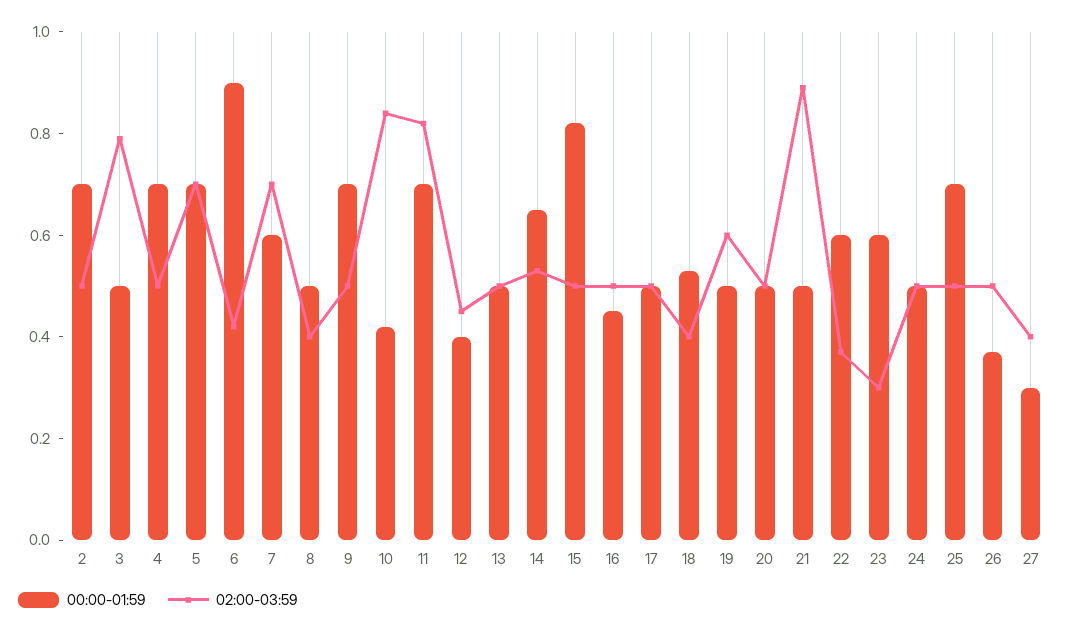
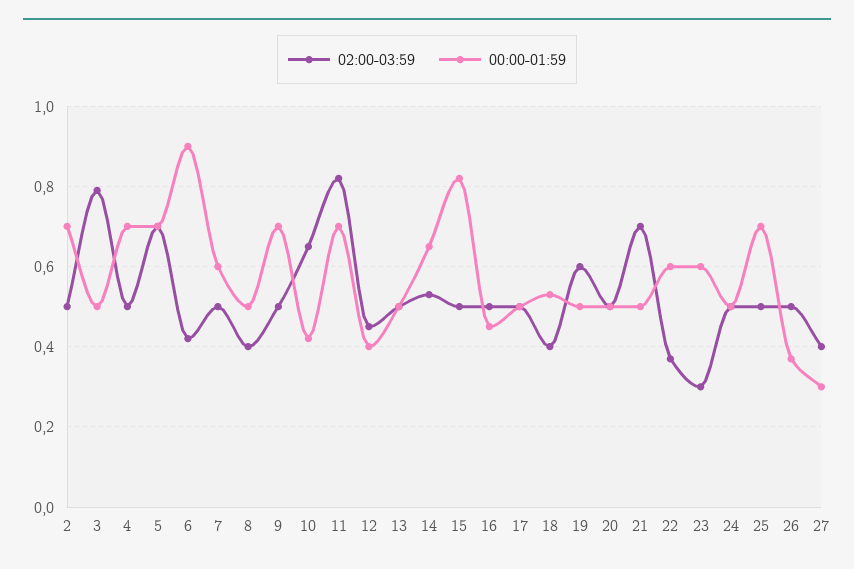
02:00-03:59, 7: 0.7 -> 0.5
02:00-03:59, 10: 0.85 -> 0.65
02:00-03:59, 21: 0.9 -> 0.7

